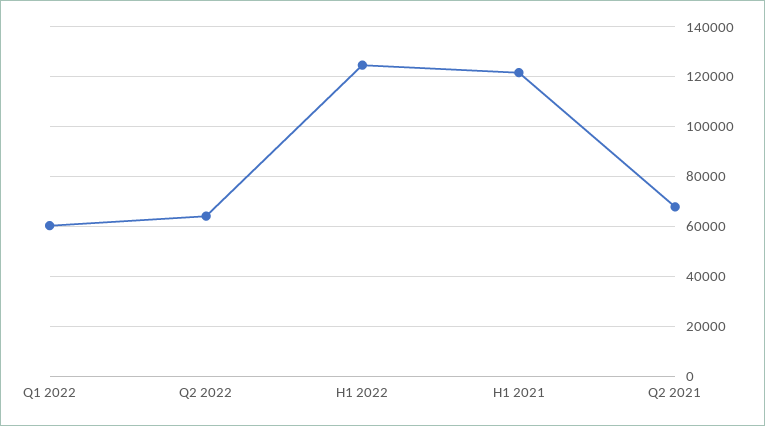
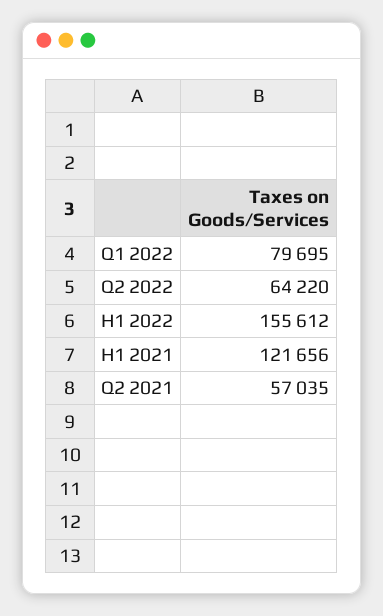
Q1 2022: 60000 -> 79695
H1 2022: 125000 -> 155612
Q2 2021: 67500 -> 57035

